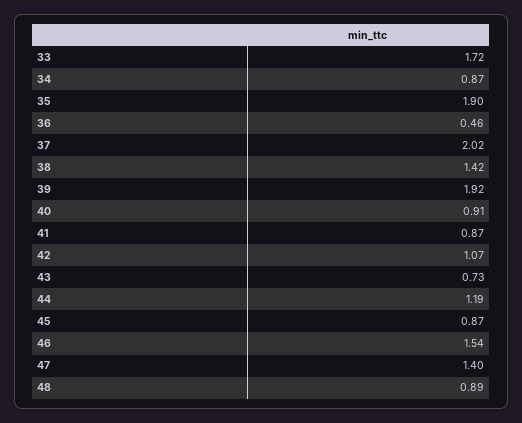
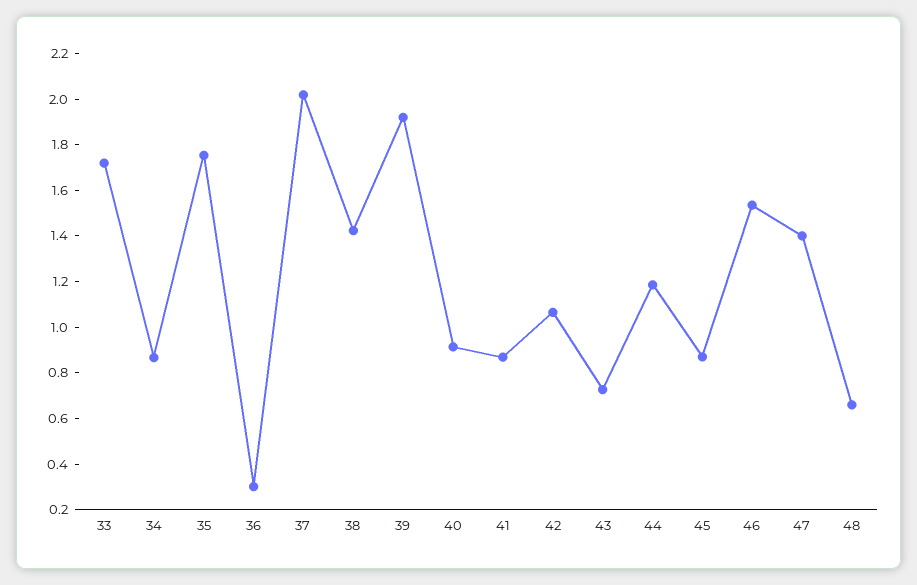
35: 1.9 -> 1.75
36: 0.46 -> 0.3
48: 0.89 -> 0.65

